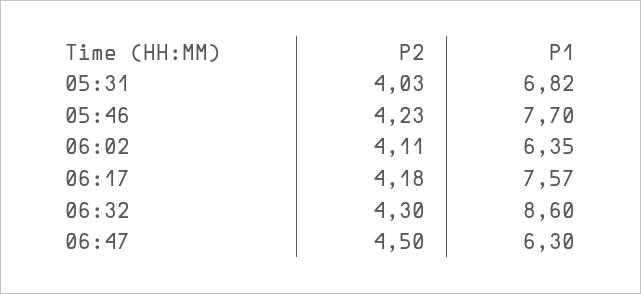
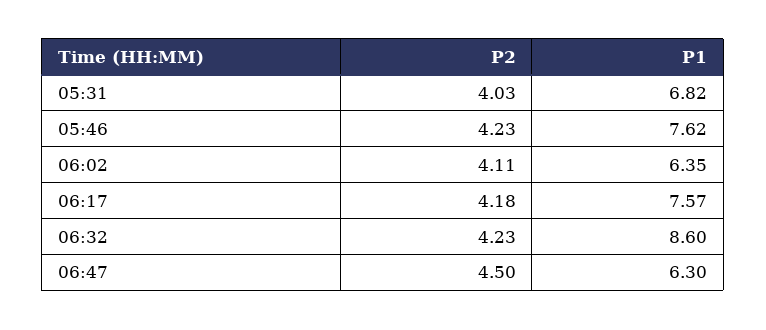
P1, 05:46: 7.7 -> 7.62
P2, 06:32: 4.3 -> 4.23

